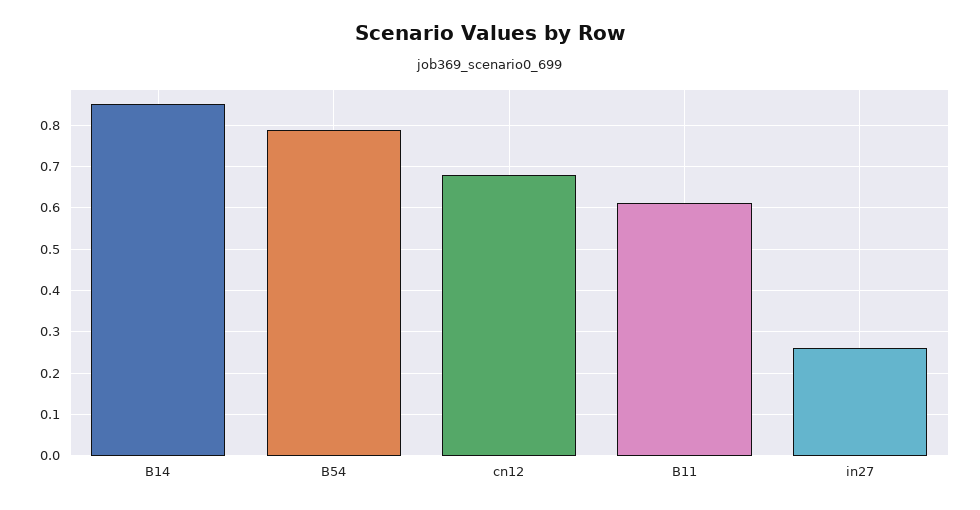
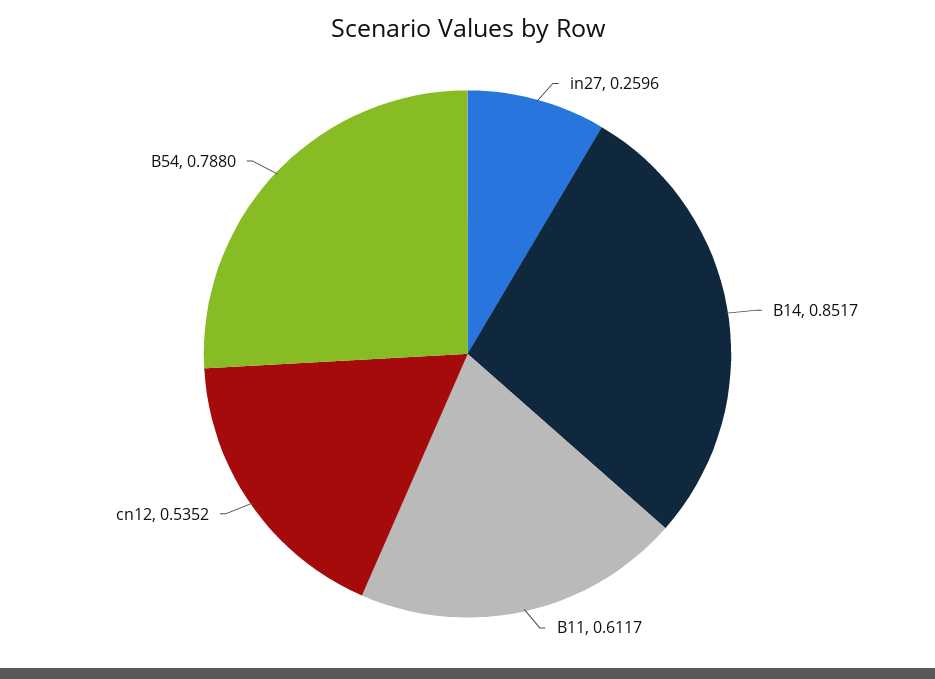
cn12: 0.68 -> 0.5352

